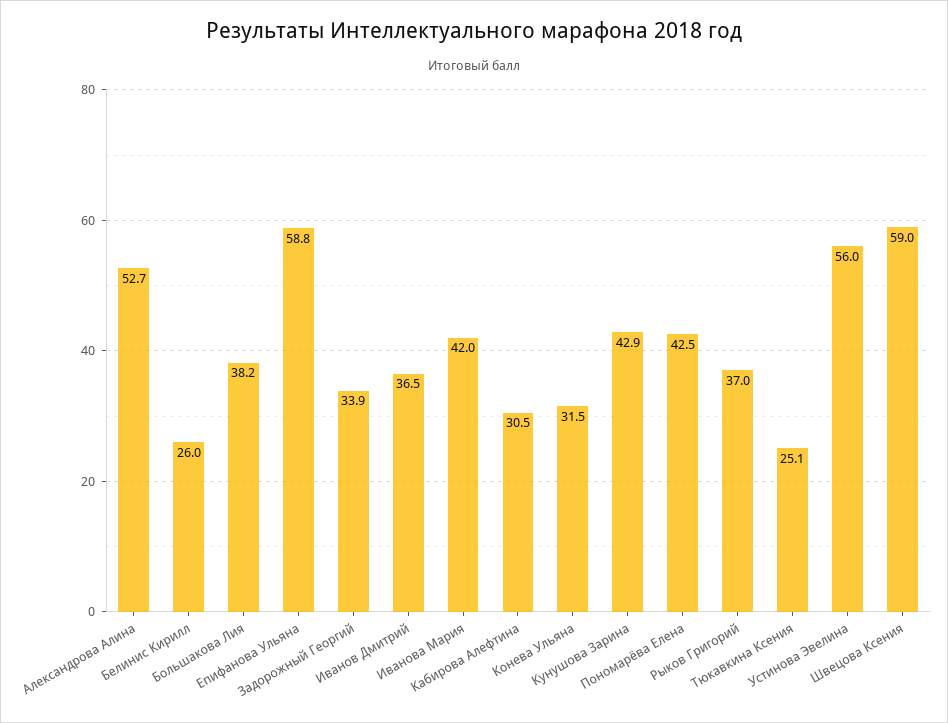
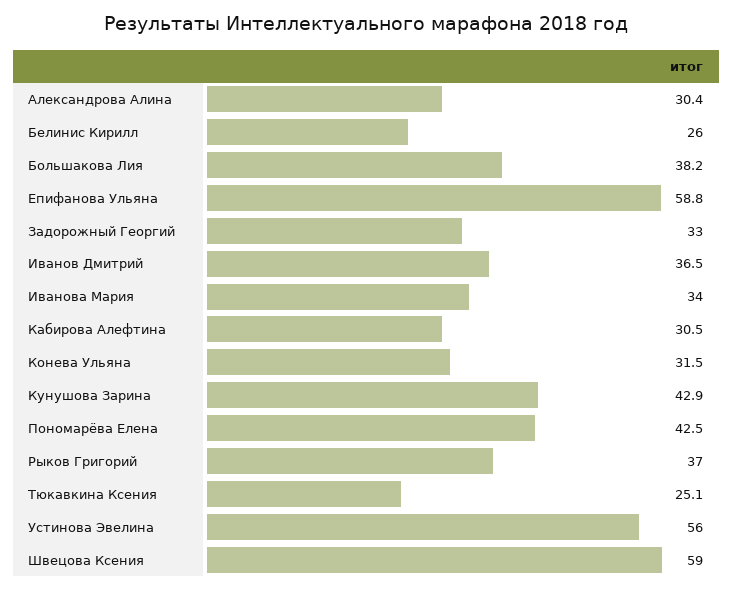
Александрова Алина: 52.7 -> 30.4
Задорожный Георгий: 33.9 -> 33
Иванова Мария: 42 -> 34

